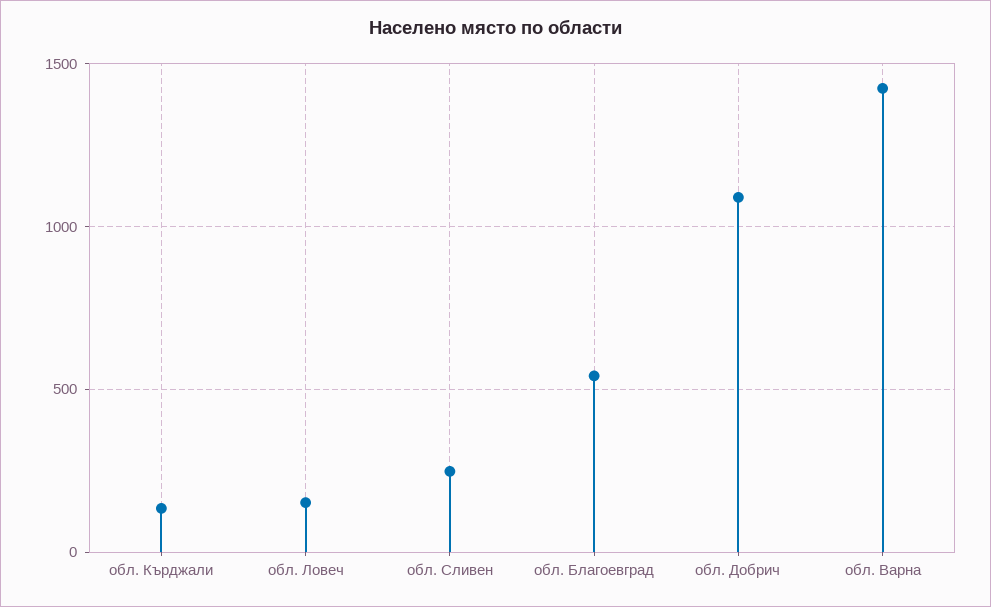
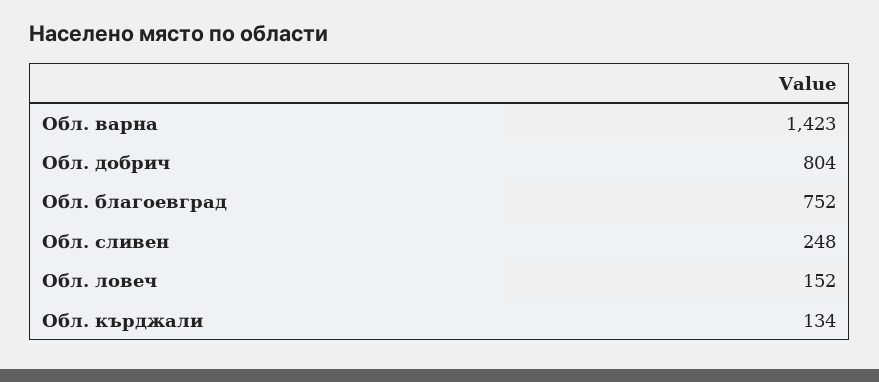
обл. Благоевград: 550 -> 752
обл. Добрич: 1100 -> 804

